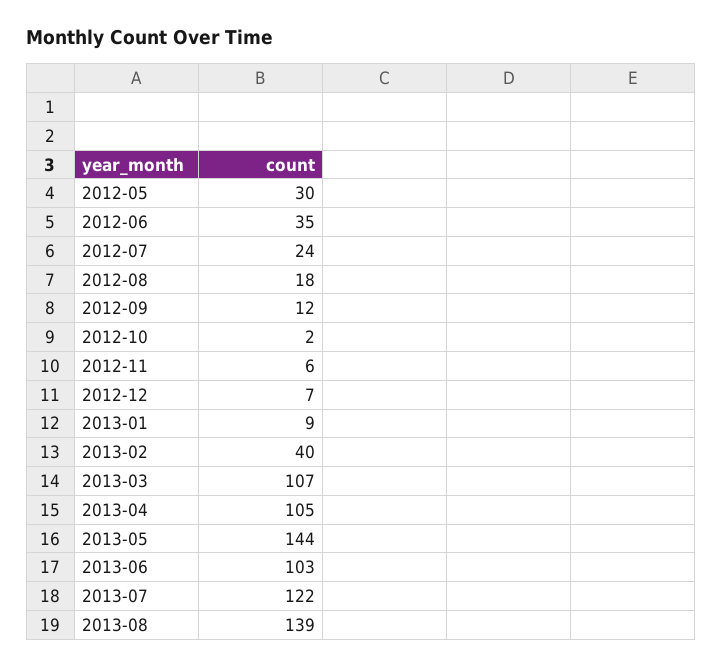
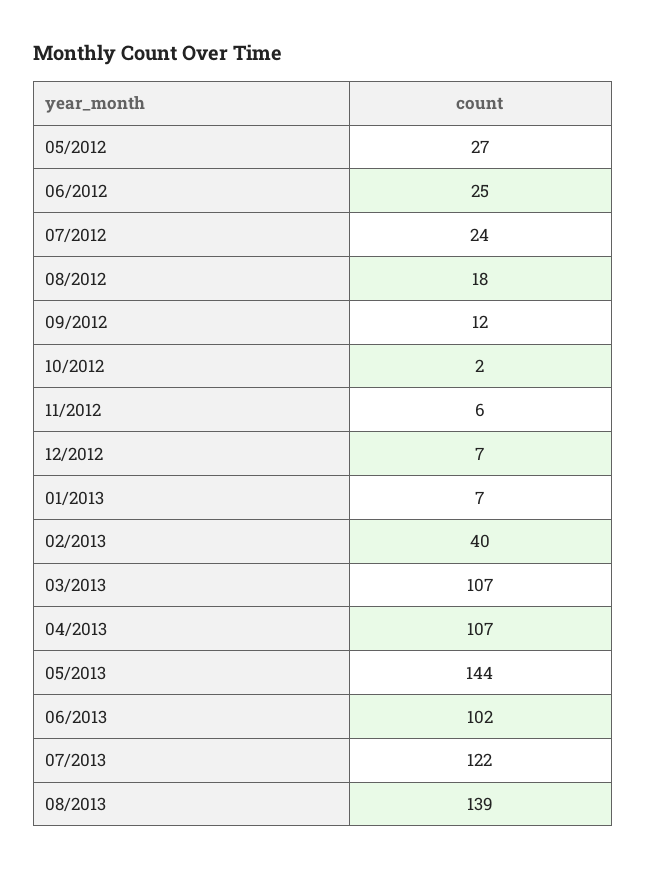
2012-05: 30 -> 27
2012-06: 35 -> 25
2013-01: 9 -> 7
2013-04: 105 -> 107
2013-06: 103 -> 102

